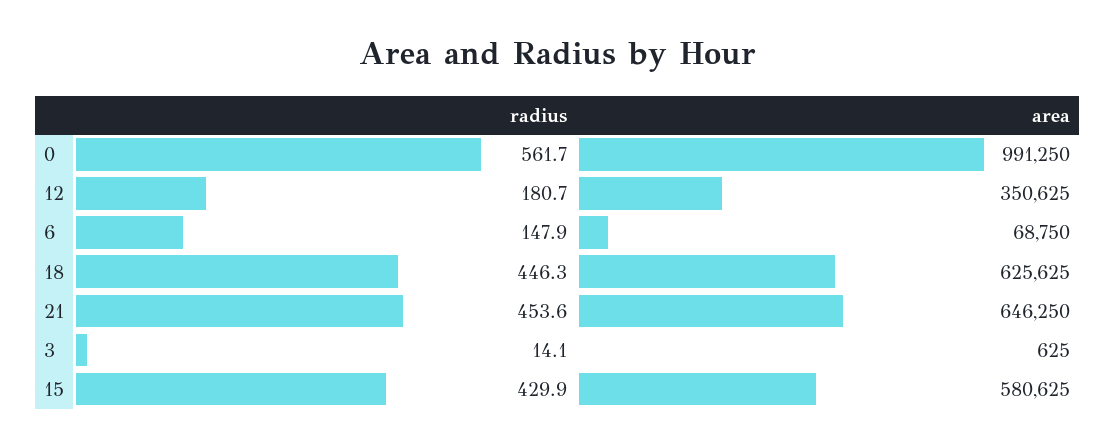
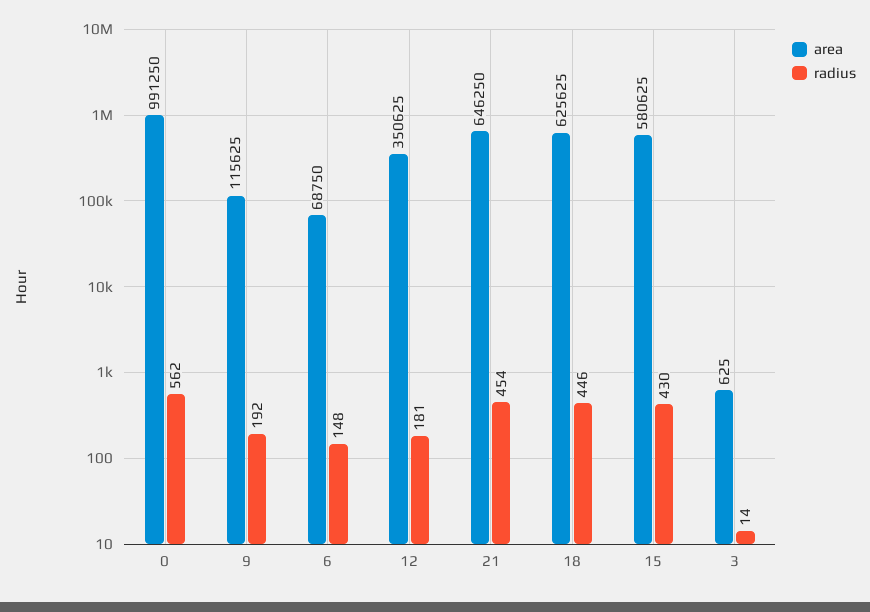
area, 9: none -> 115625
radius, 9: none -> 192

